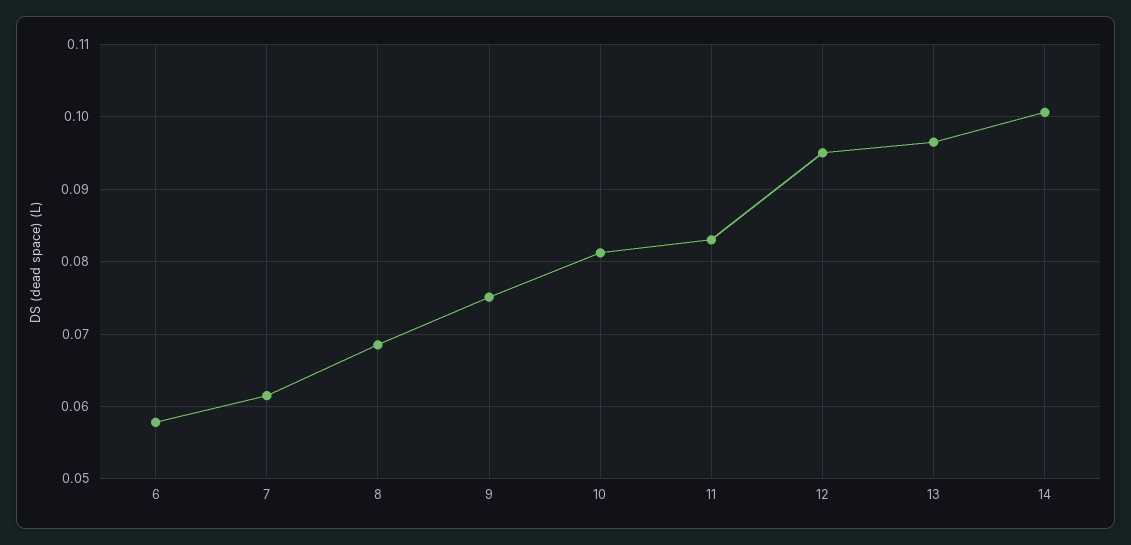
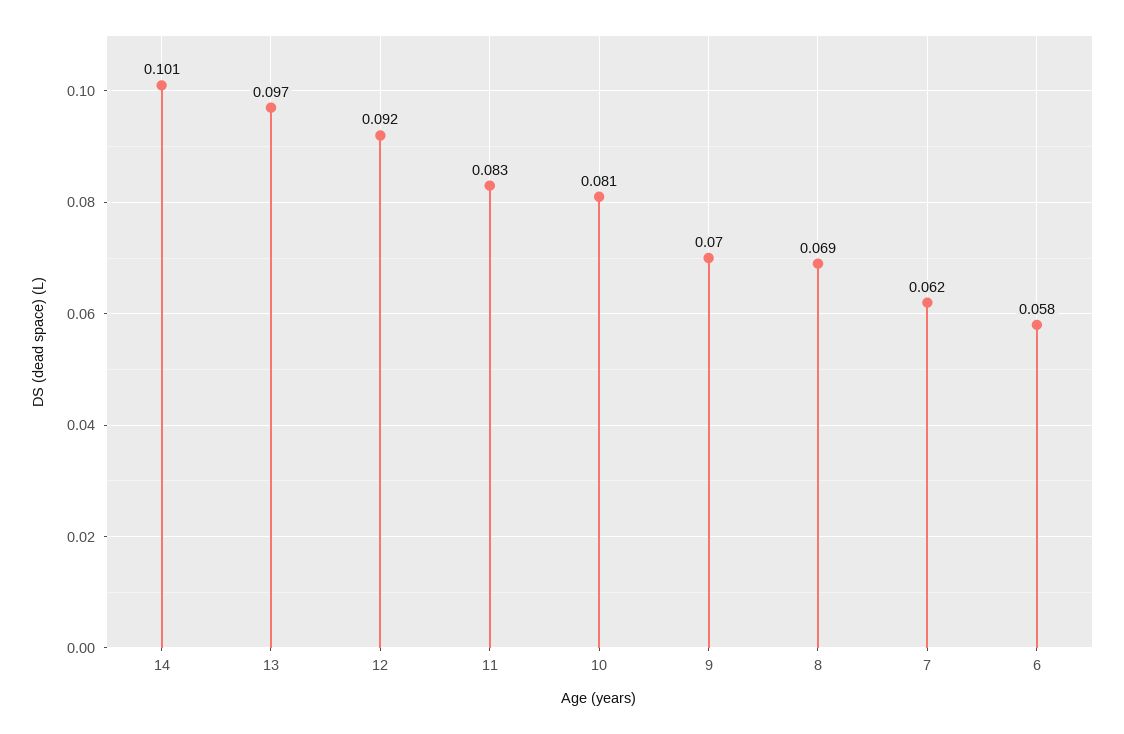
9: 0.075 -> 0.07
12: 0.095 -> 0.092

